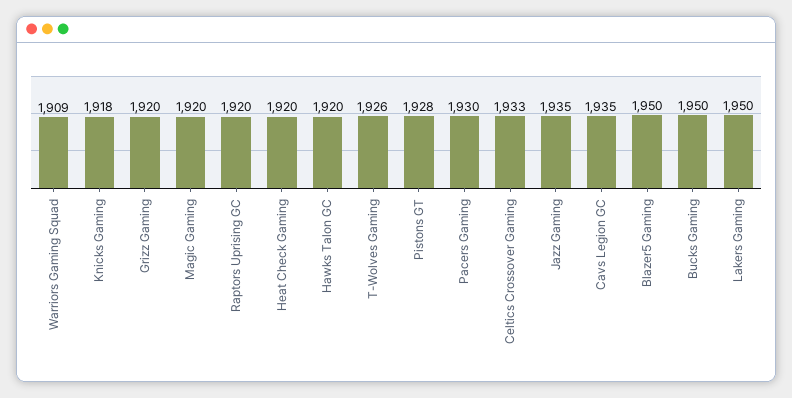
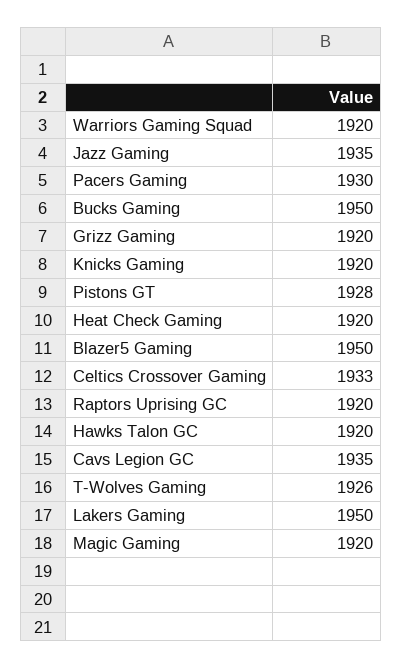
Warriors Gaming Squad: 1909 -> 1920
Knicks Gaming: 1918 -> 1920

